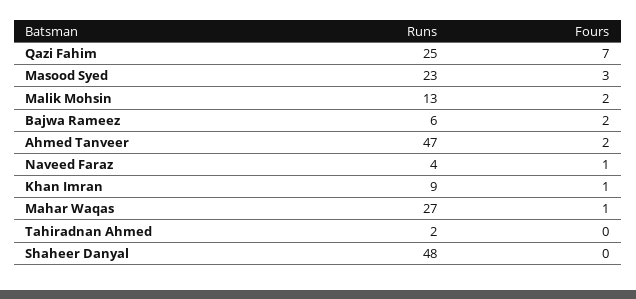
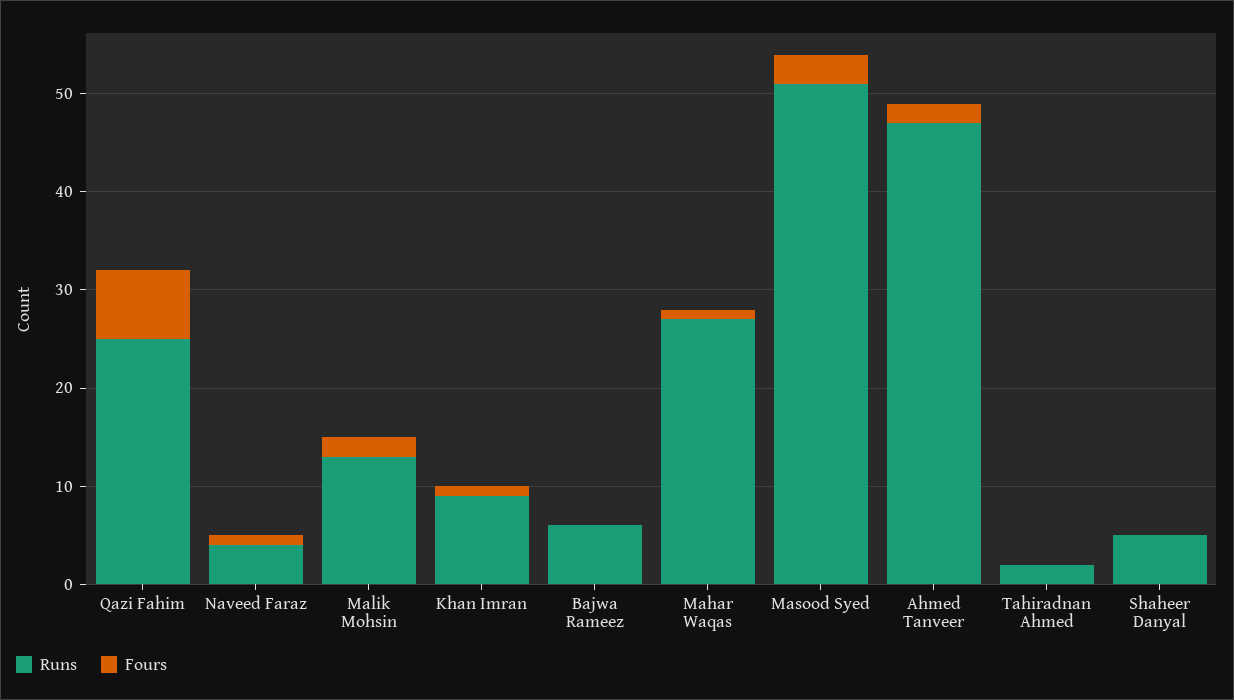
Runs, Masood Syed: 23 -> 51
Fours, Bajwa Rameez: 2 -> 0
Runs, Shaheer Danyal: 48 -> 5

